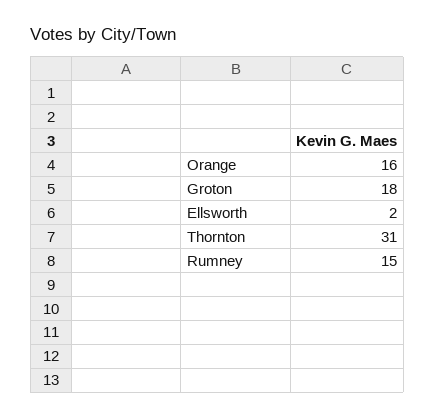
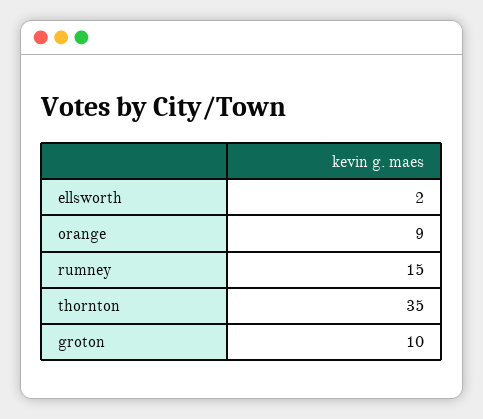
Orange: 16 -> 9
Groton: 18 -> 10
Thornton: 31 -> 35

